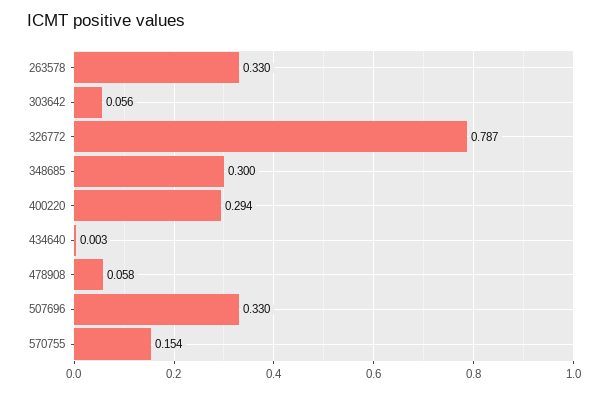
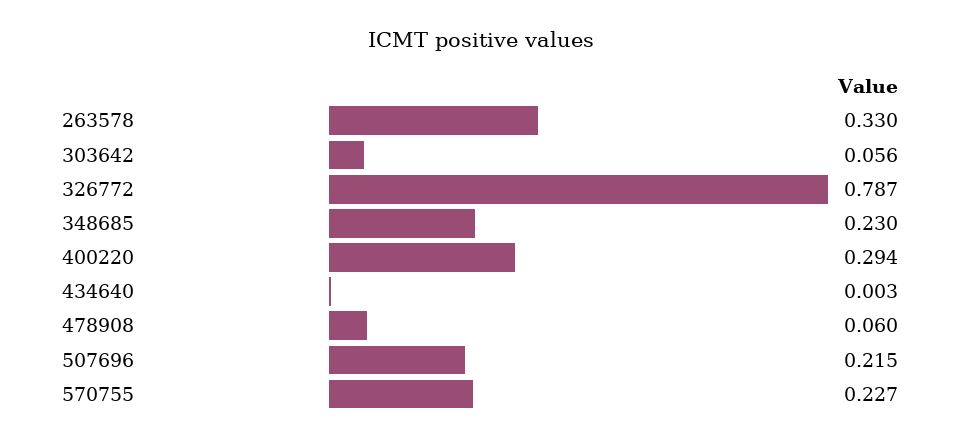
348685: 0.3 -> 0.23
478908: 0.058 -> 0.06
507696: 0.33 -> 0.215
570755: 0.154 -> 0.227

